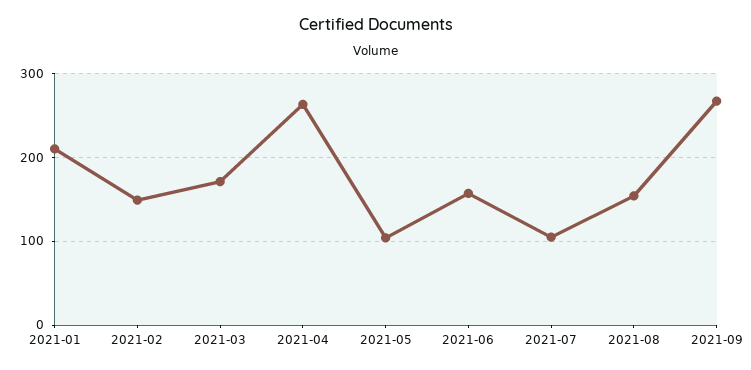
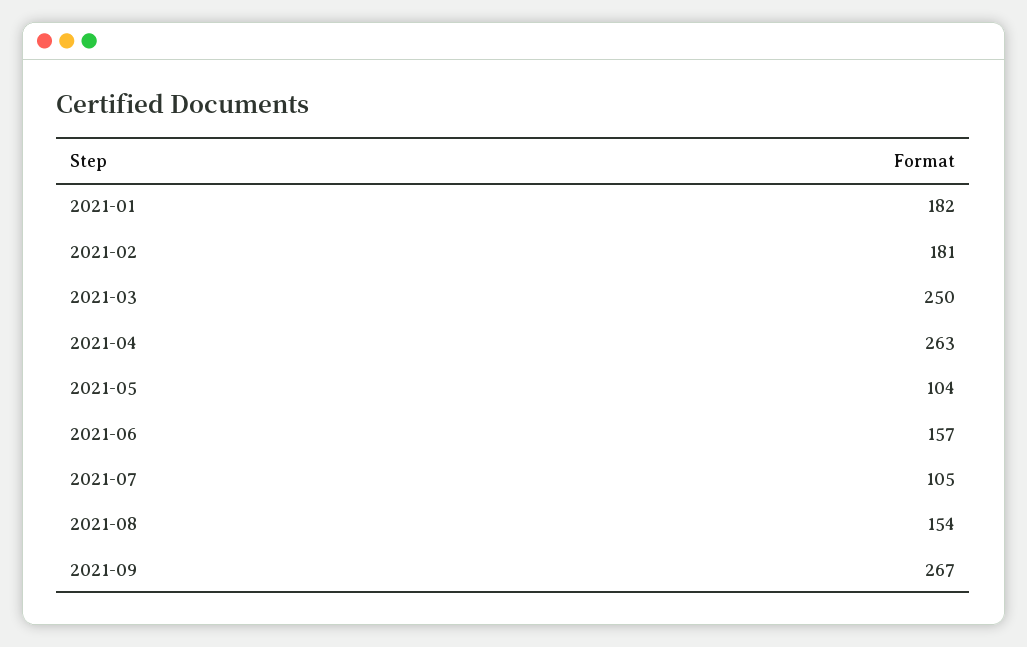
2021-01: 210 -> 182
2021-02: 150 -> 181
2021-03: 170 -> 250

